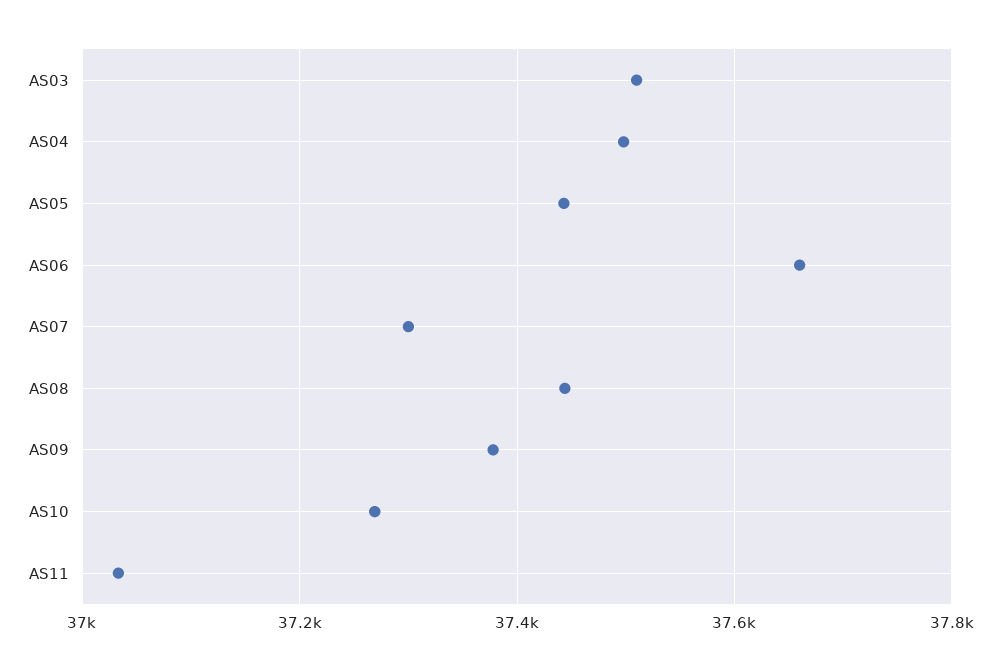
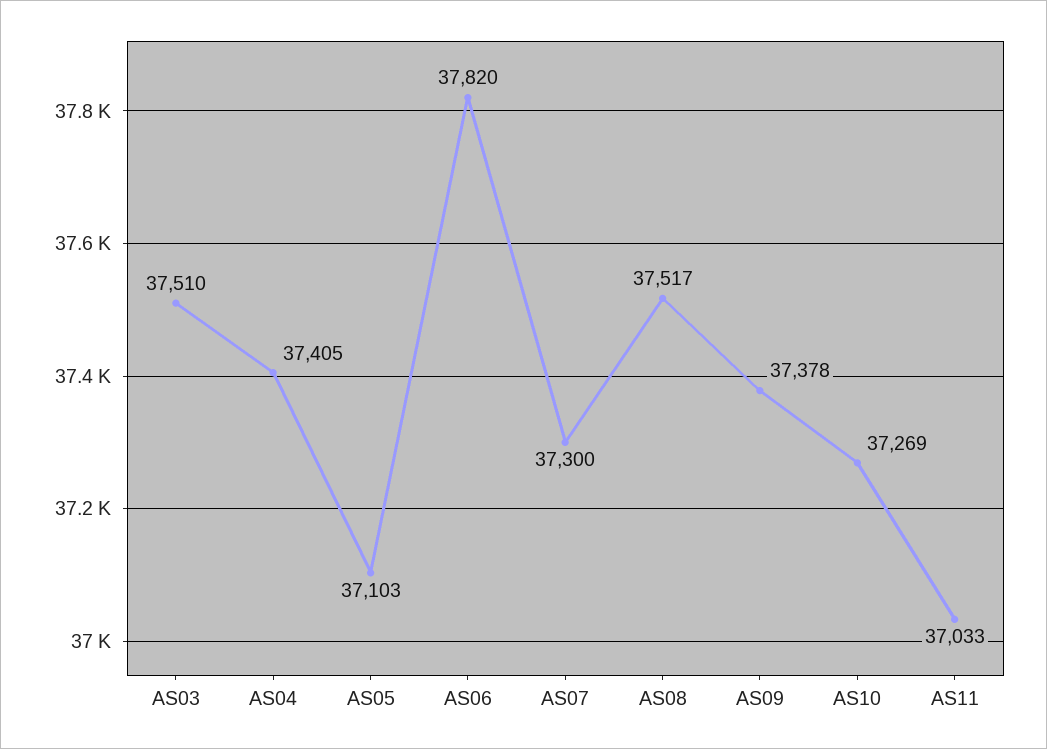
AS04: 37500 -> 37405
AS05: 37440 -> 37103
AS06: 37660 -> 37820
AS08: 37440 -> 37517

